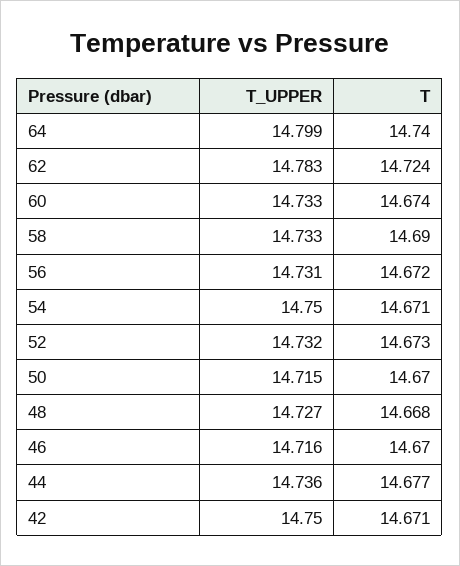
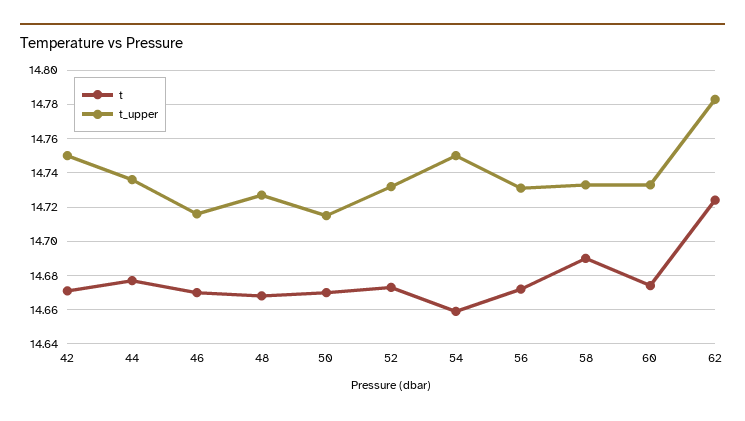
T_UPPER, 64: 14.799 -> none
T, 64: 14.74 -> none
T, 54: 14.671 -> 14.66

